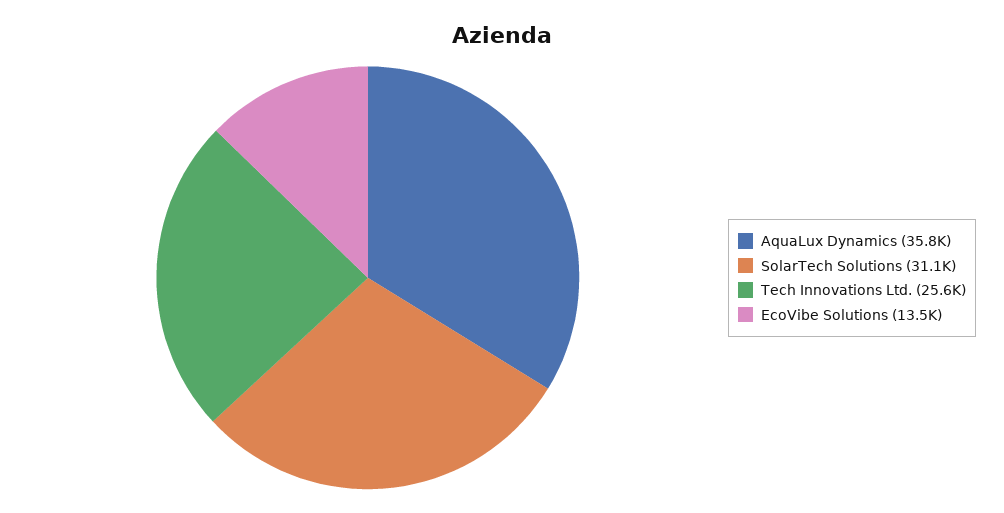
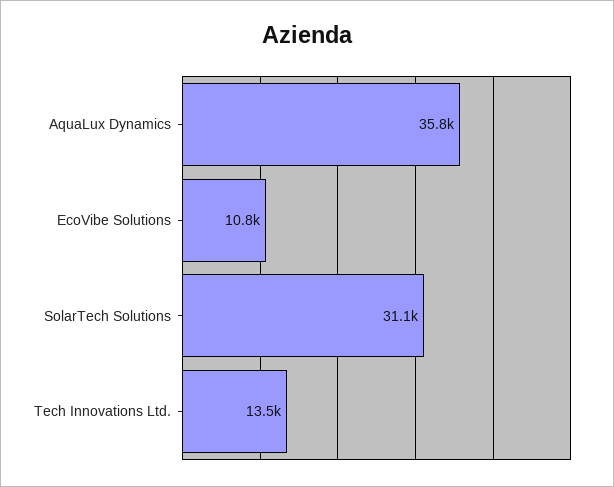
Tech Innovations Ltd.: 25600 -> 13500
EcoVibe Solutions: 13500 -> 10800

